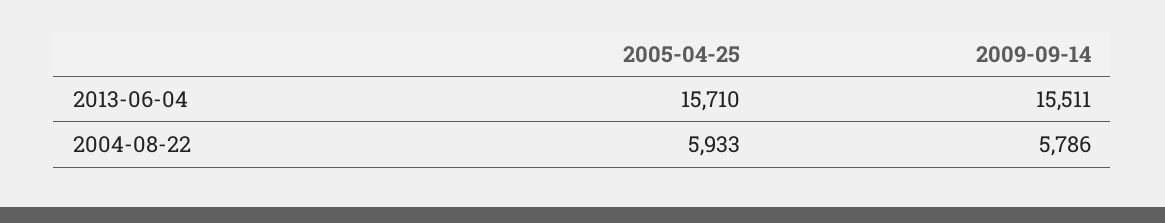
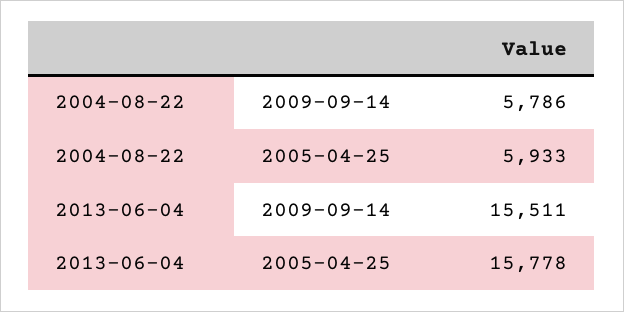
2005-04-25, 2013-06-04: 15710 -> 15778

